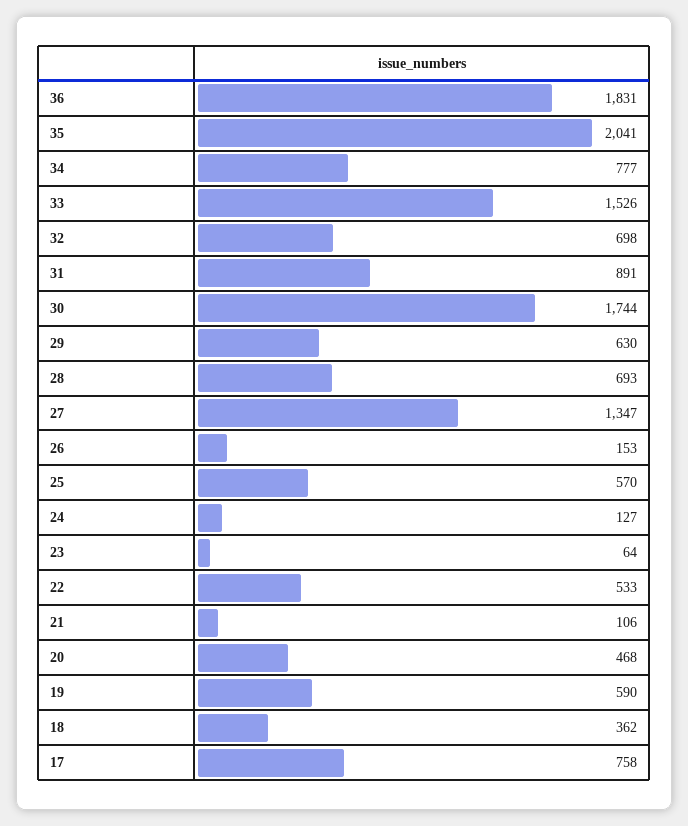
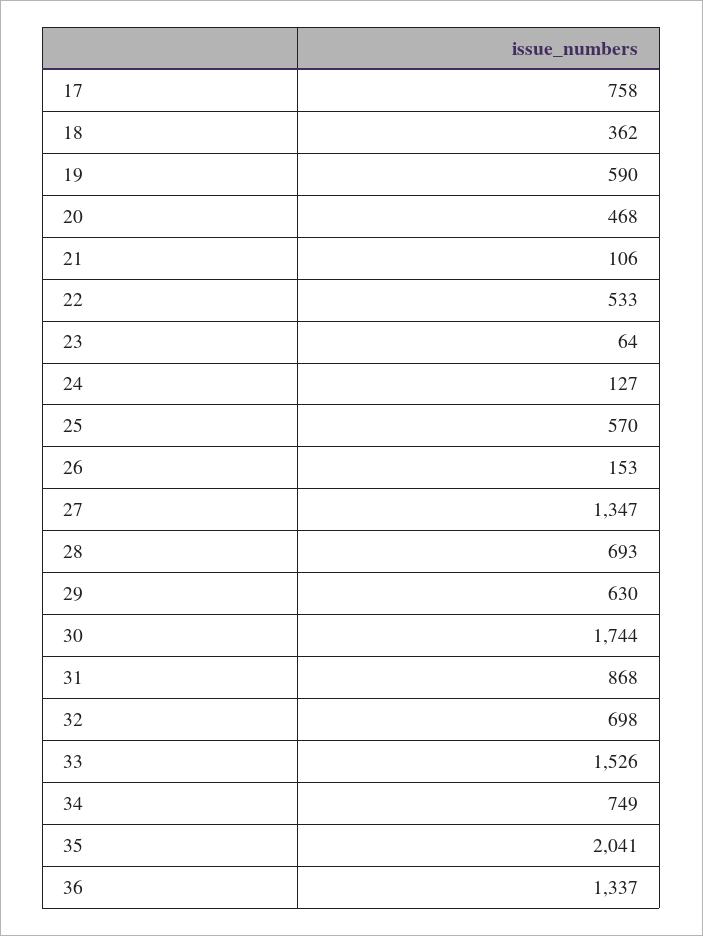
36: 1831 -> 1337
34: 777 -> 749
31: 891 -> 868

